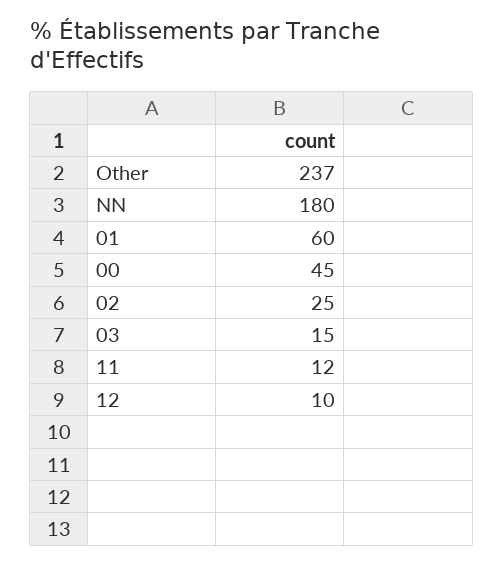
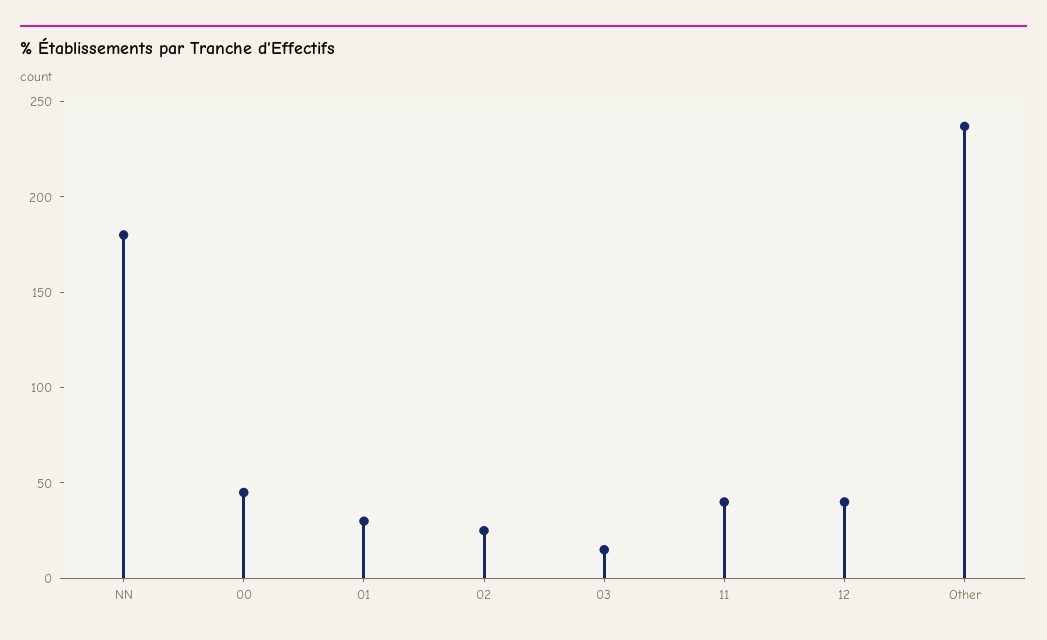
01: 60 -> 30
11: 12 -> 40
12: 10 -> 40

